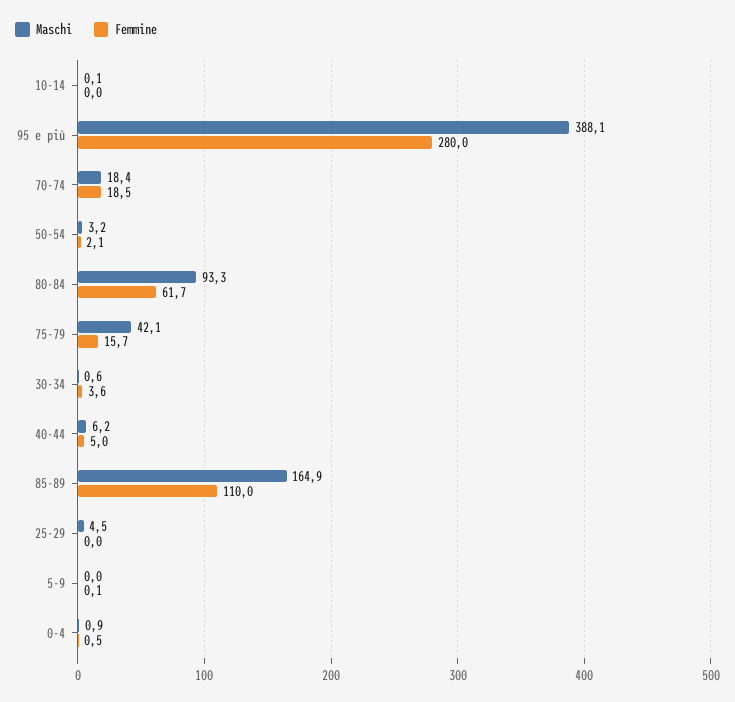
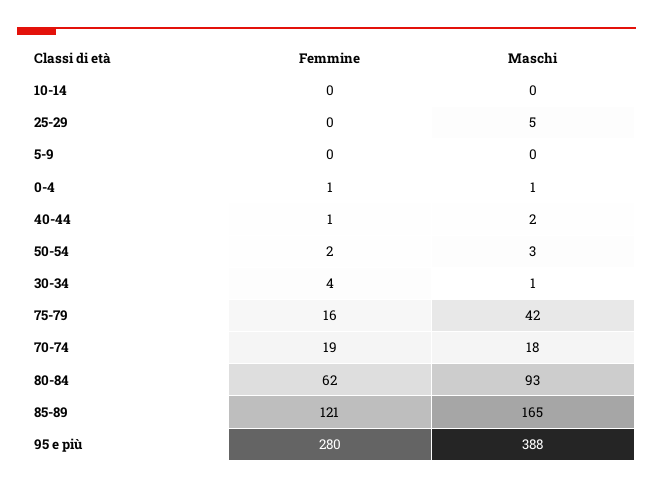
Maschi, 40-44: 6.2 -> 2
Femmine, 40-44: 5 -> 1
Femmine, 85-89: 110 -> 121

